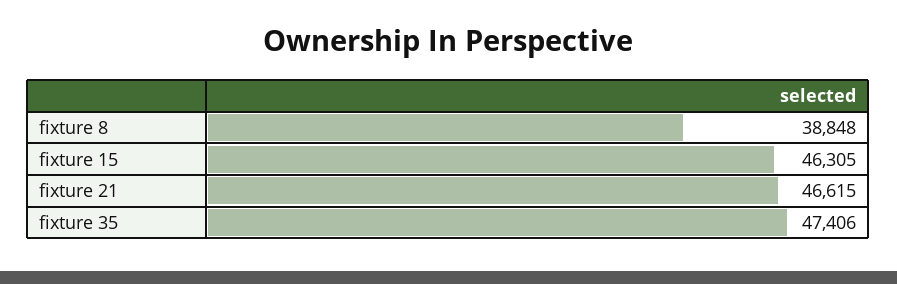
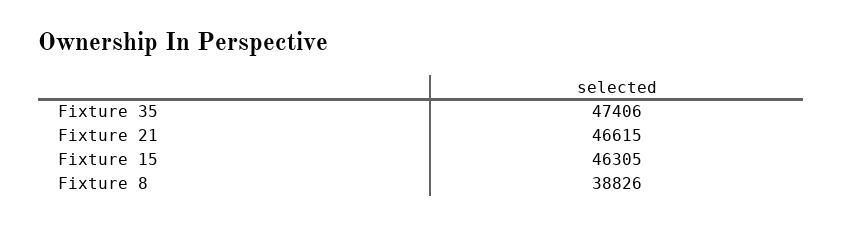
fixture 8: 38848 -> 38826

